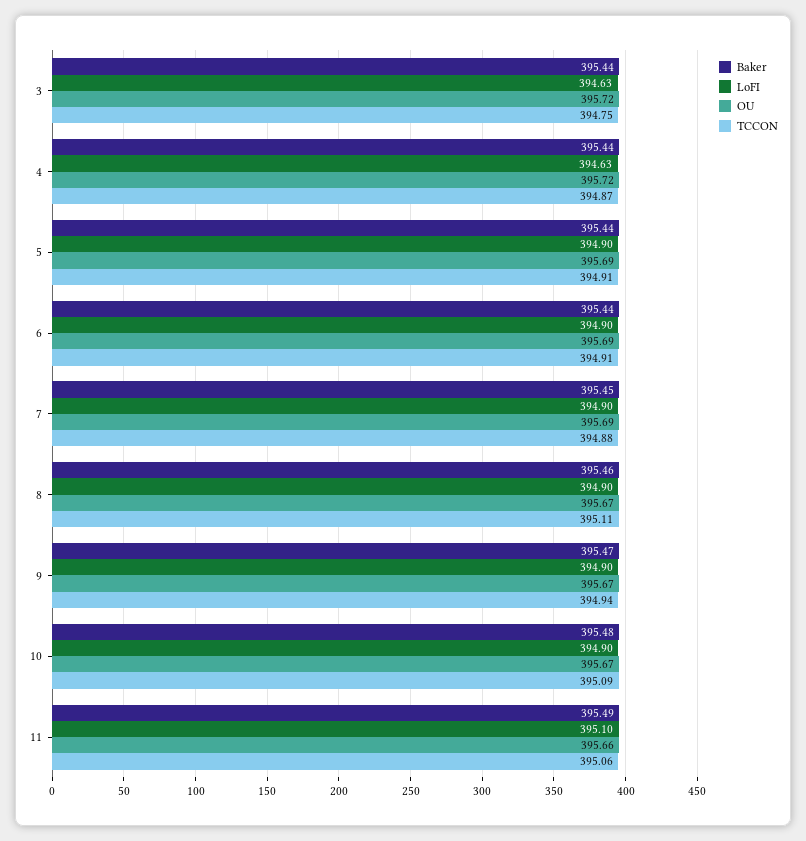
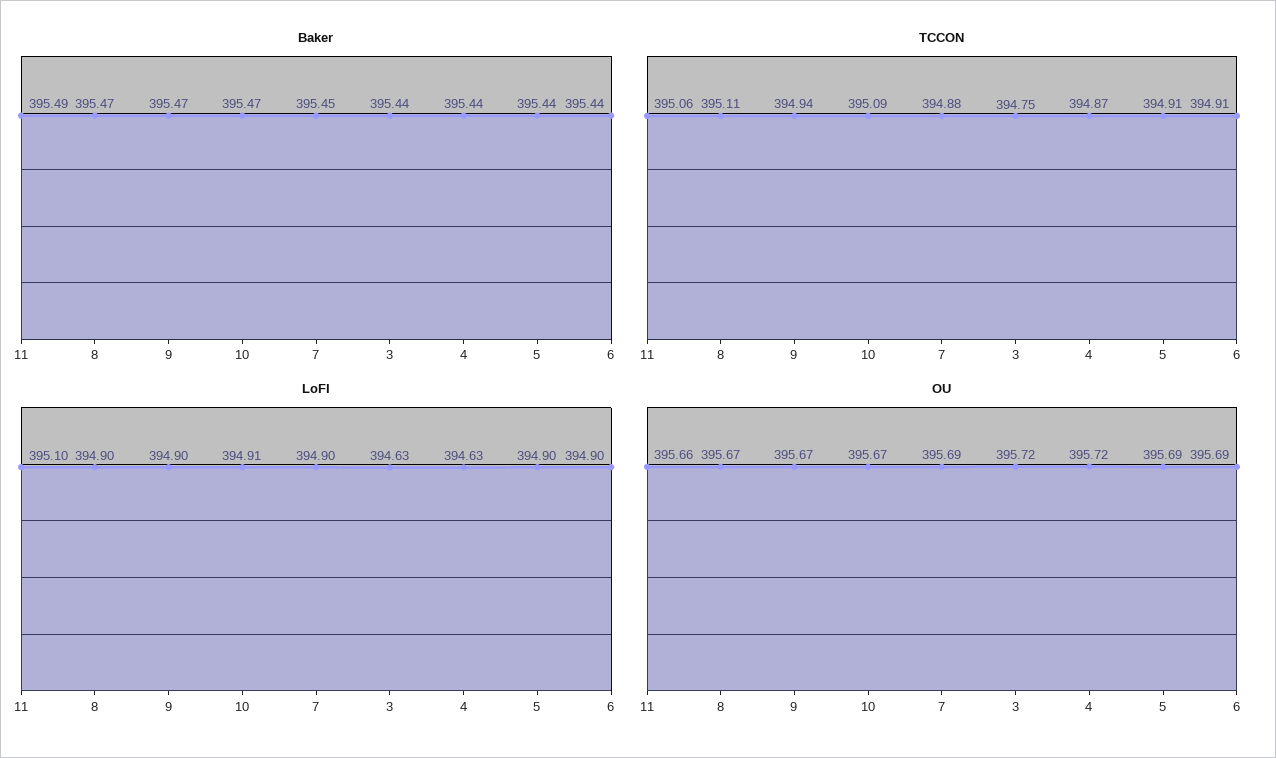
Baker, 8: 395.46 -> 395.47
Baker, 10: 395.48 -> 395.47
LoFI, 10: 394.9 -> 394.91

